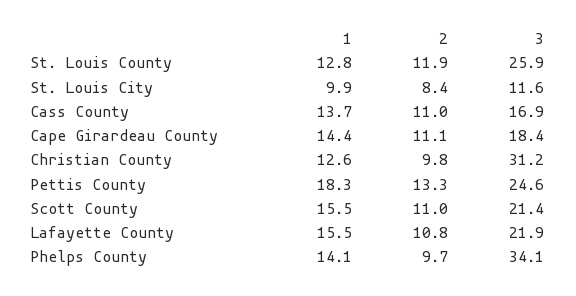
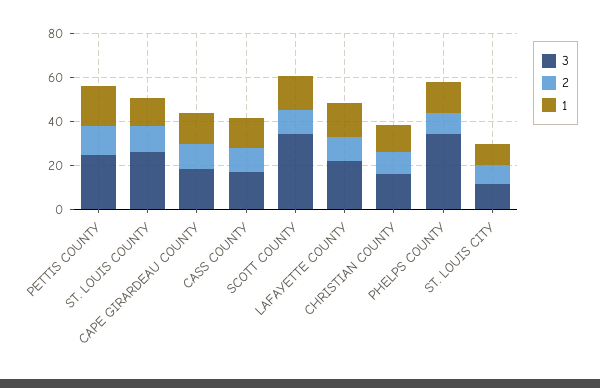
3, Christian County: 31.2 -> 15
3, Scott County: 21.4 -> 35

